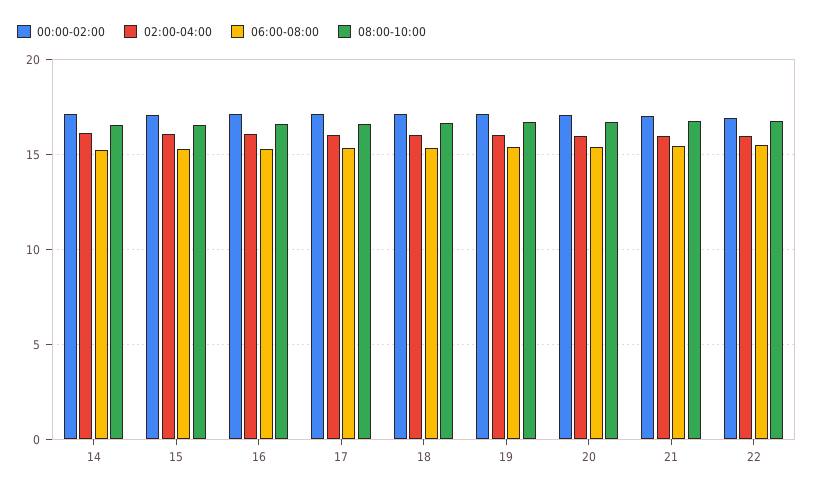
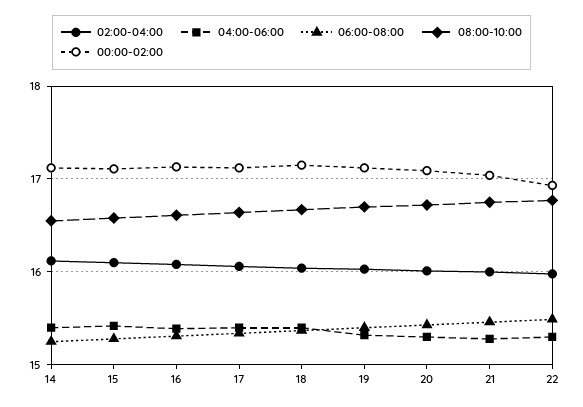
04:00-06:00, 14: none -> 15.4
04:00-06:00, 15: none -> 15.4
04:00-06:00, 16: none -> 15.4
04:00-06:00, 17: none -> 15.4
04:00-06:00, 18: none -> 15.4
04:00-06:00, 19: none -> 15.3
04:00-06:00, 20: none -> 15.3
04:00-06:00, 21: none -> 15.3
04:00-06:00, 22: none -> 15.3

